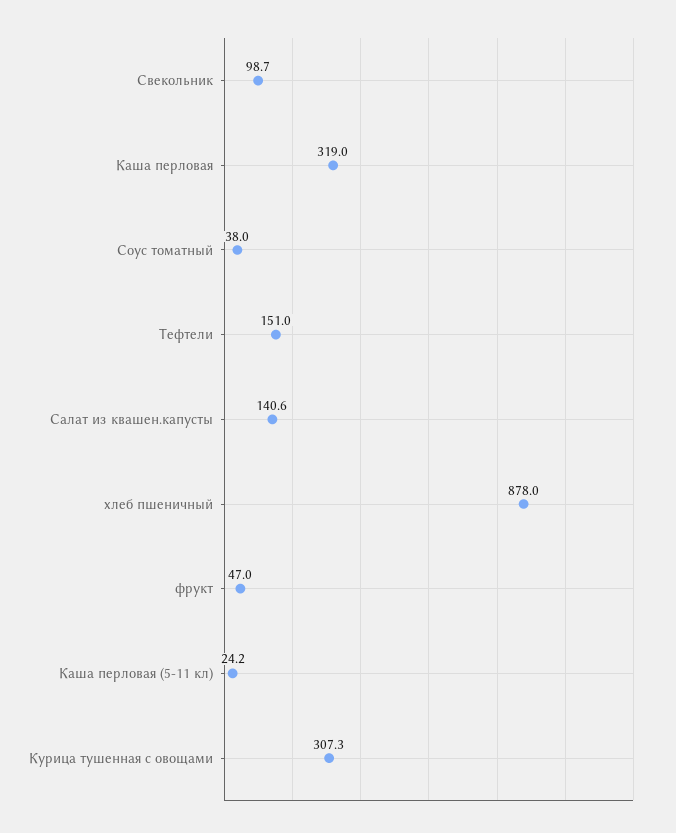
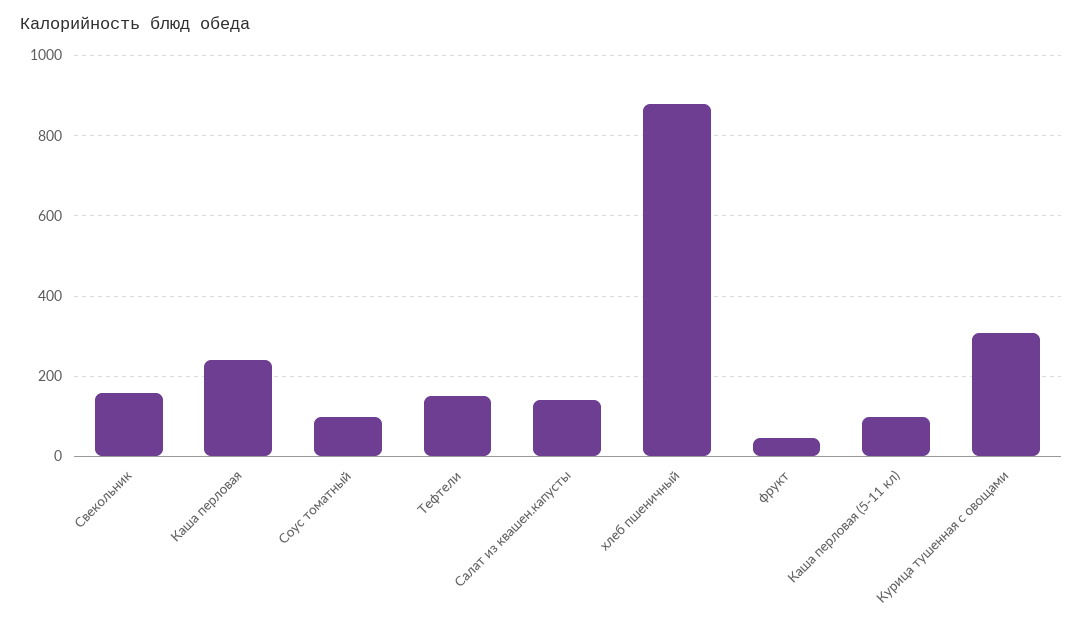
Свекольник: 98.7 -> 160
Каша перловая: 319 -> 240
Соус томатный: 38 -> 100
Каша перловая (5-11 кл): 24.2 -> 100

